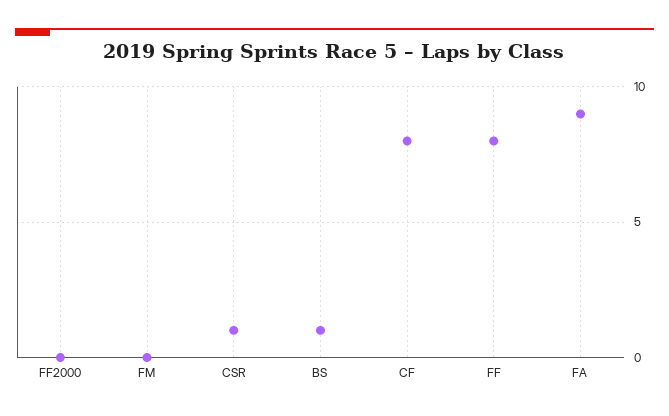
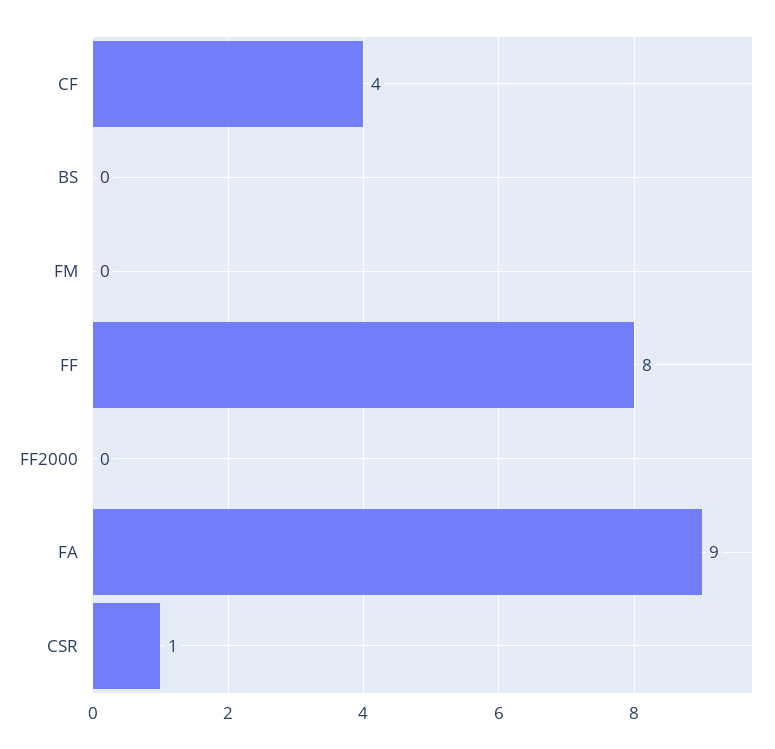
BS: 1 -> 0
CF: 8 -> 4

